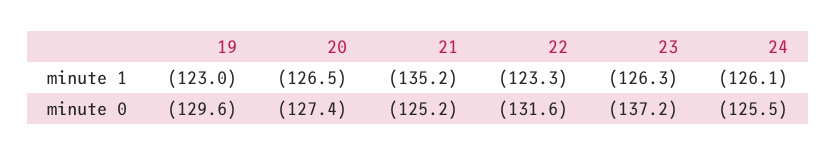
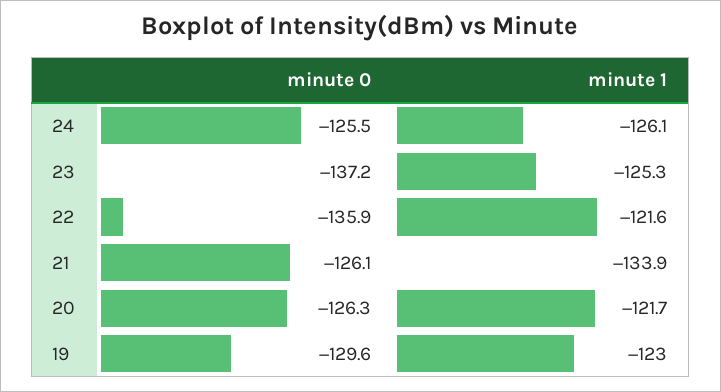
20, minute 1: -126.5 -> -121.7
21, minute 1: -135.2 -> -133.9
22, minute 1: -123.3 -> -121.6
23, minute 1: -126.3 -> -125.3
20, minute 0: -127.4 -> -126.3
21, minute 0: -125.2 -> -126.1
22, minute 0: -131.6 -> -135.9

